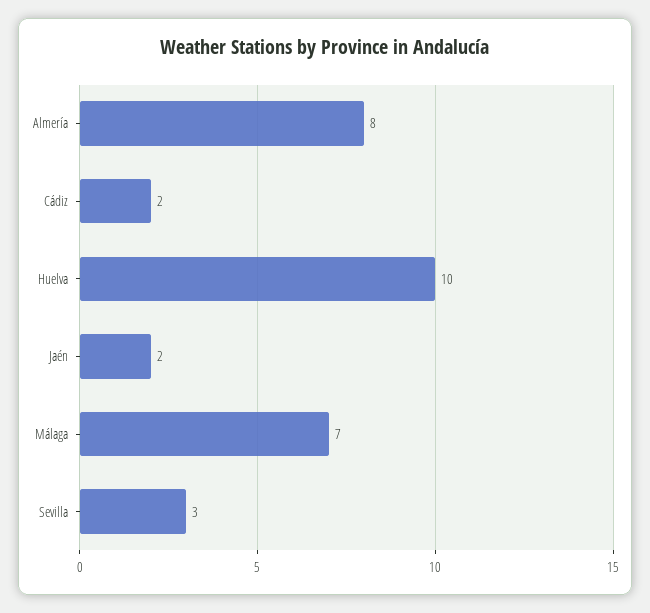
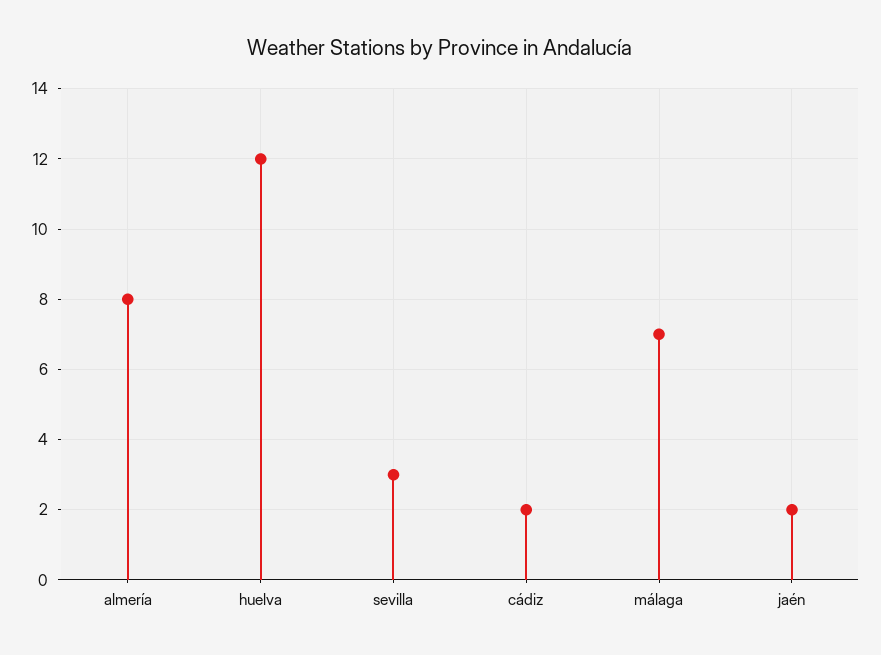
Huelva: 10 -> 12

